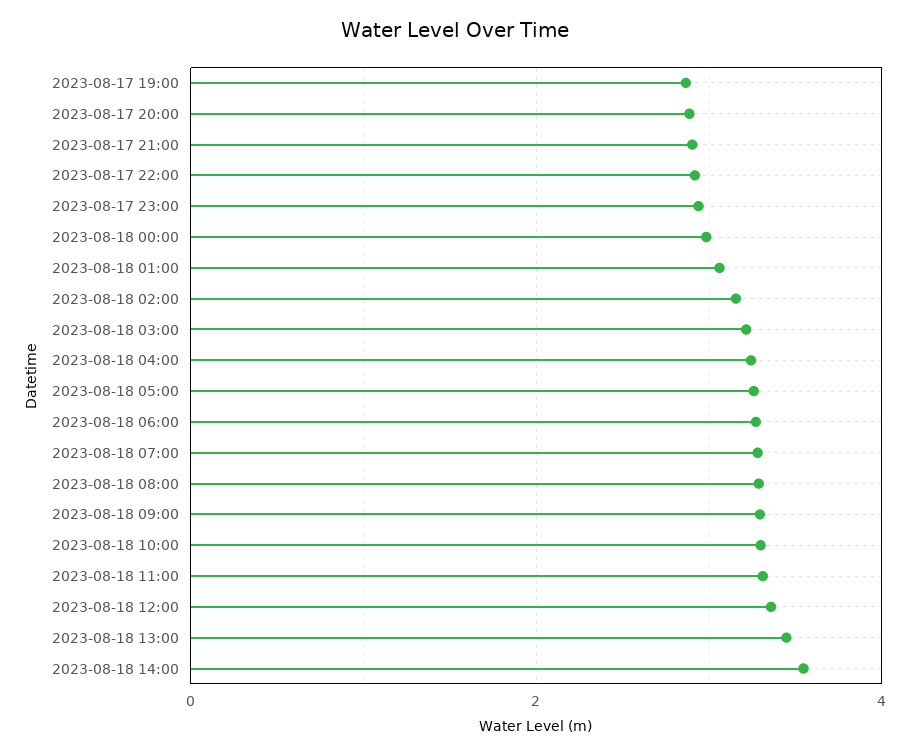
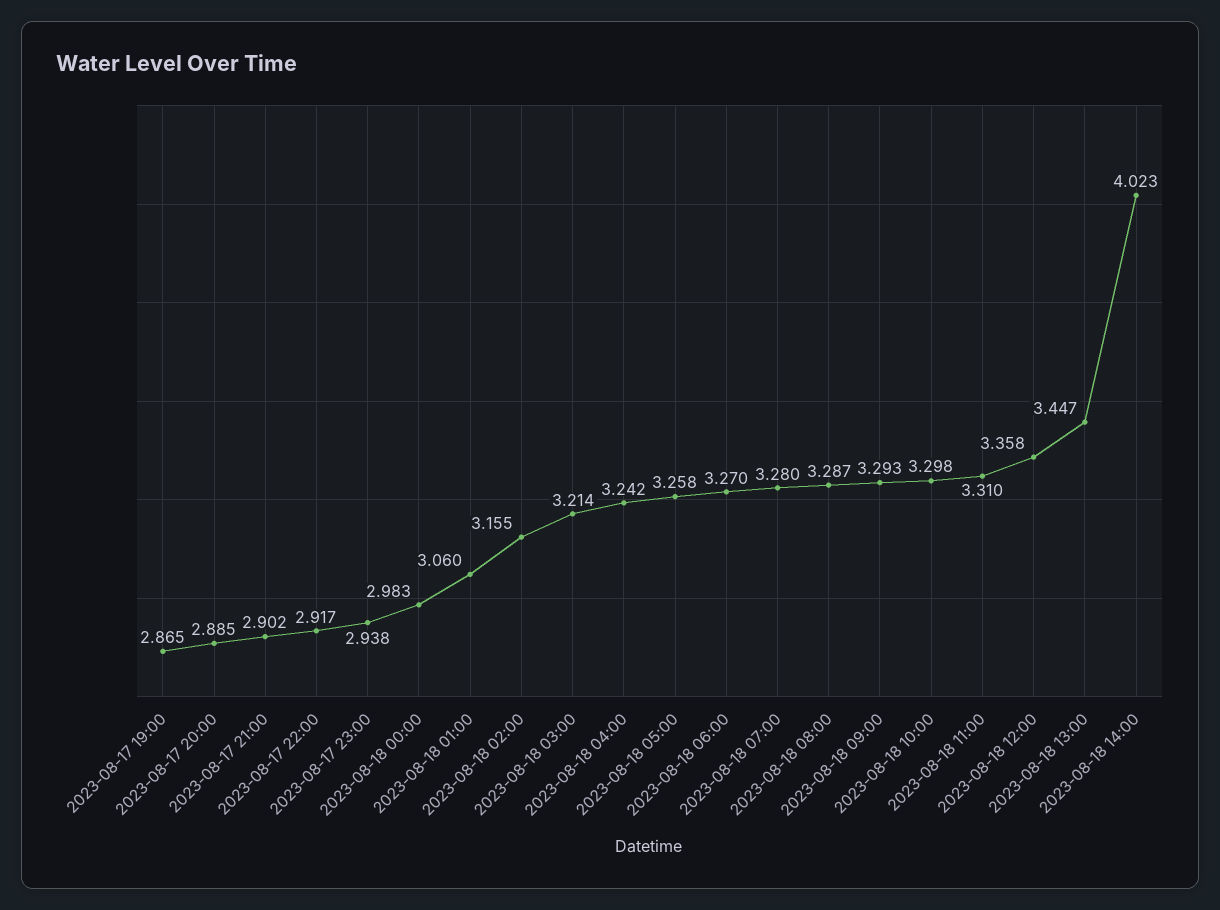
2023-08-18 14:00: 3.6 -> 4.023

